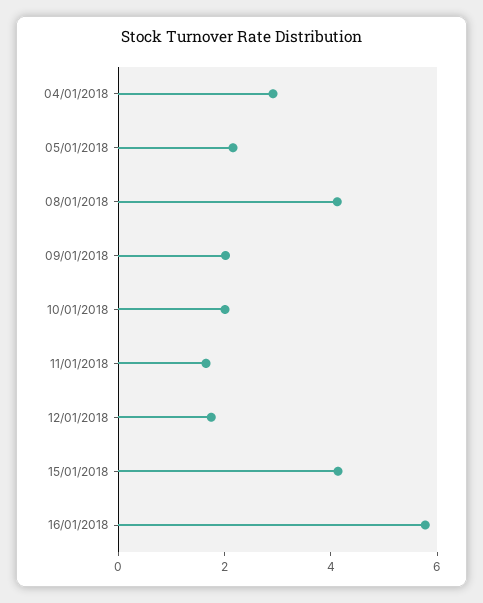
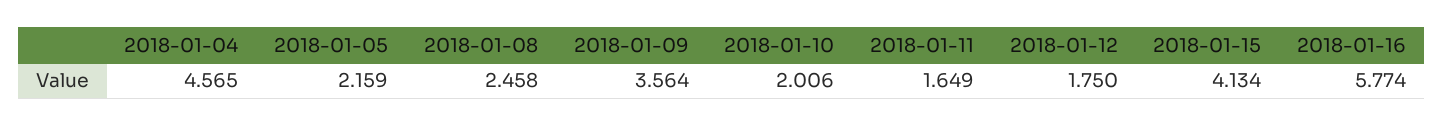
04/01/2018: 3 -> 4.565
08/01/2018: 4 -> 2.458
09/01/2018: 2 -> 3.564

